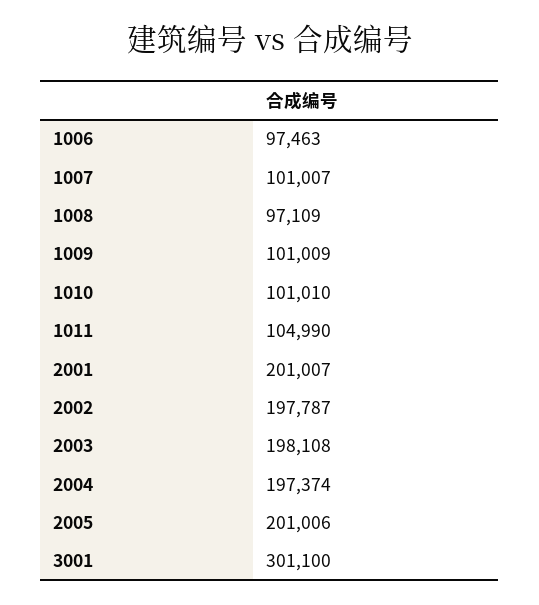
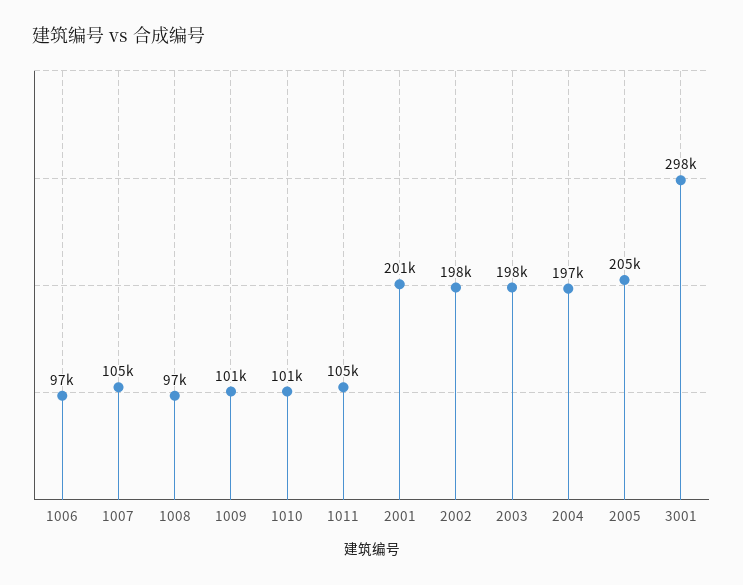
1007: 101007 -> 105000
2005: 201006 -> 205000
3001: 301100 -> 298000

